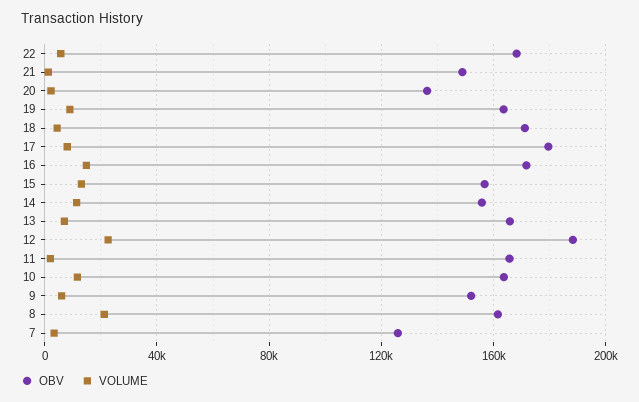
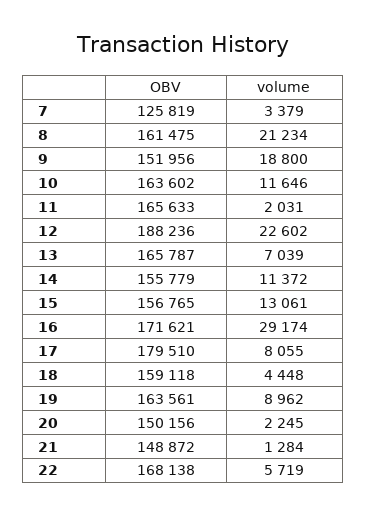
OBV, 20: 135000 -> 150156
OBV, 18: 170000 -> 159118
VOLUME, 16: 15000 -> 29174
VOLUME, 9: 5000 -> 18800

